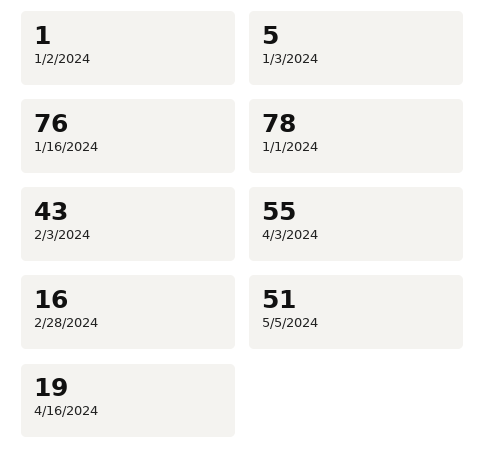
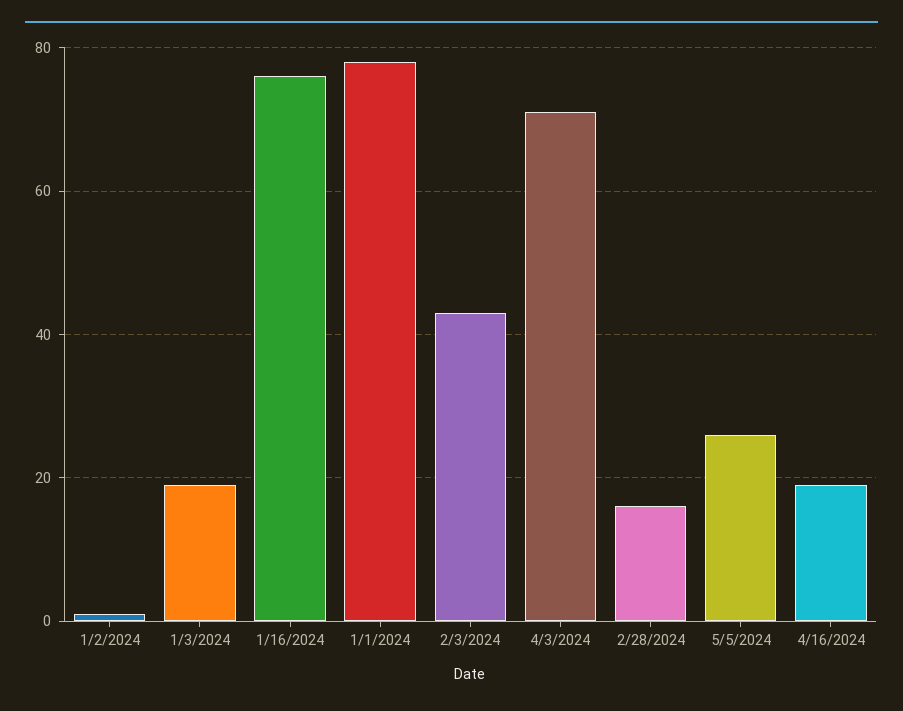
1/3/2024: 5 -> 20
4/3/2024: 55 -> 70
5/5/2024: 51 -> 25

